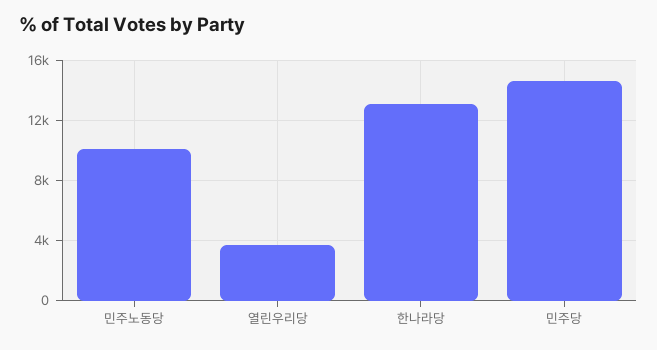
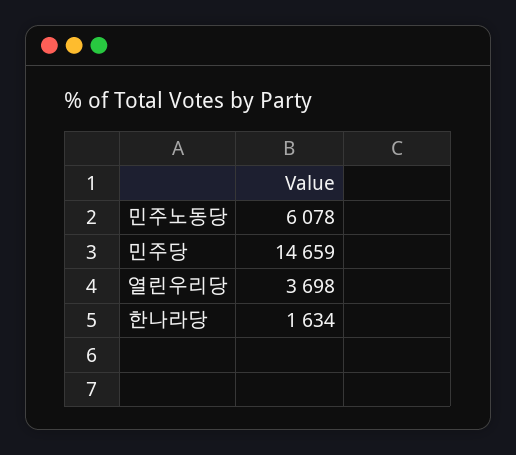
민주노동당: 10000 -> 6078
한나라당: 13000 -> 1634

